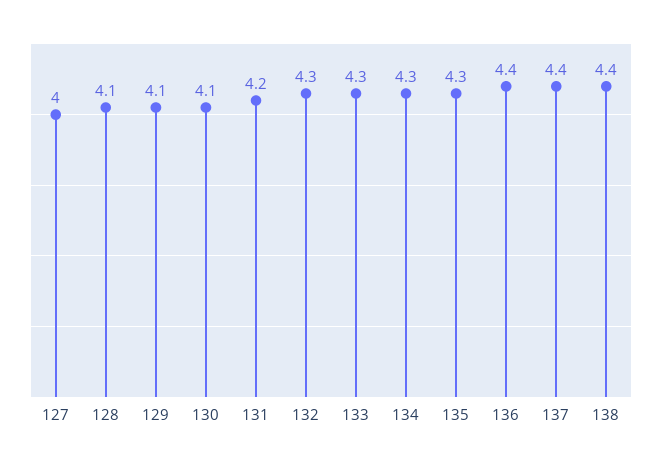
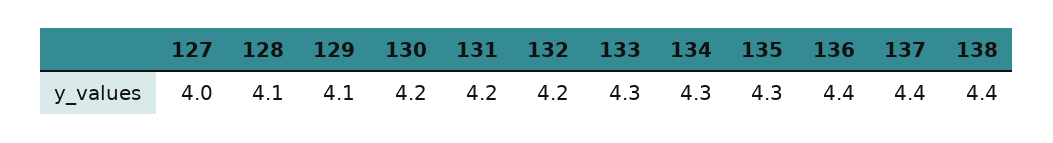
130: 4.1 -> 4.2
132: 4.3 -> 4.2

